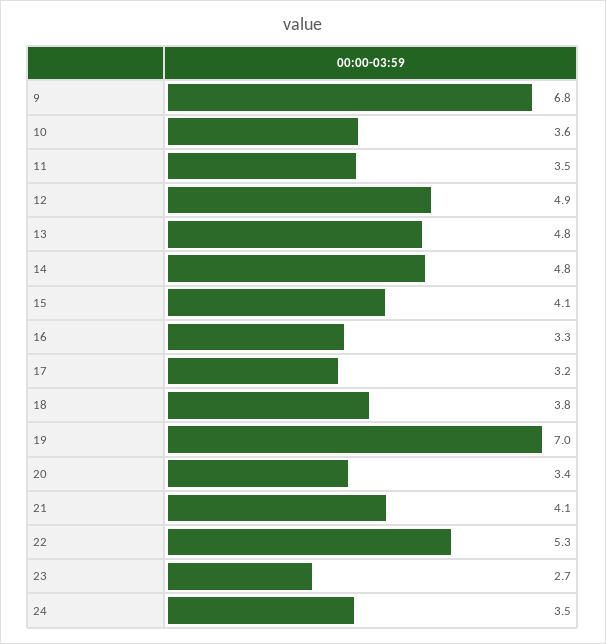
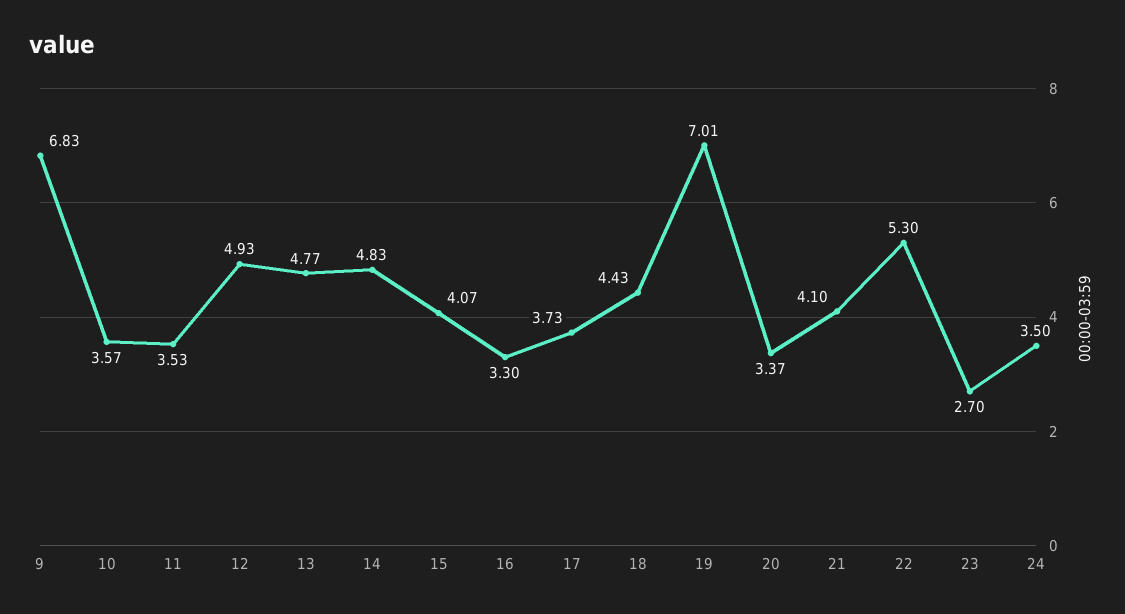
17: 3.2 -> 3.73
18: 3.8 -> 4.43

